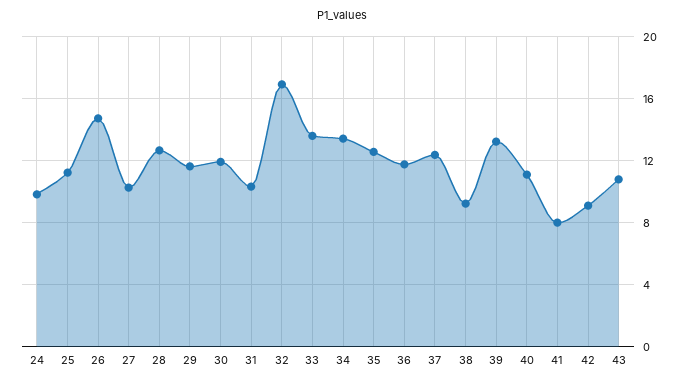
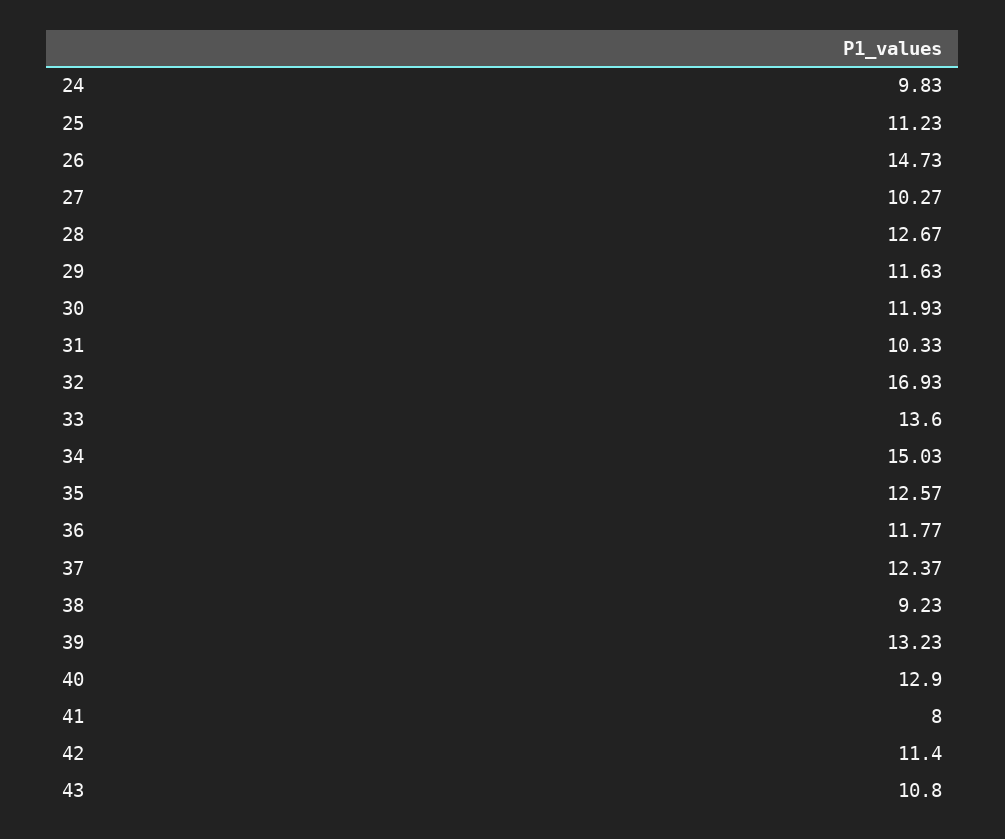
34: 13.5 -> 15.03
40: 11 -> 12.9
42: 9 -> 11.4

